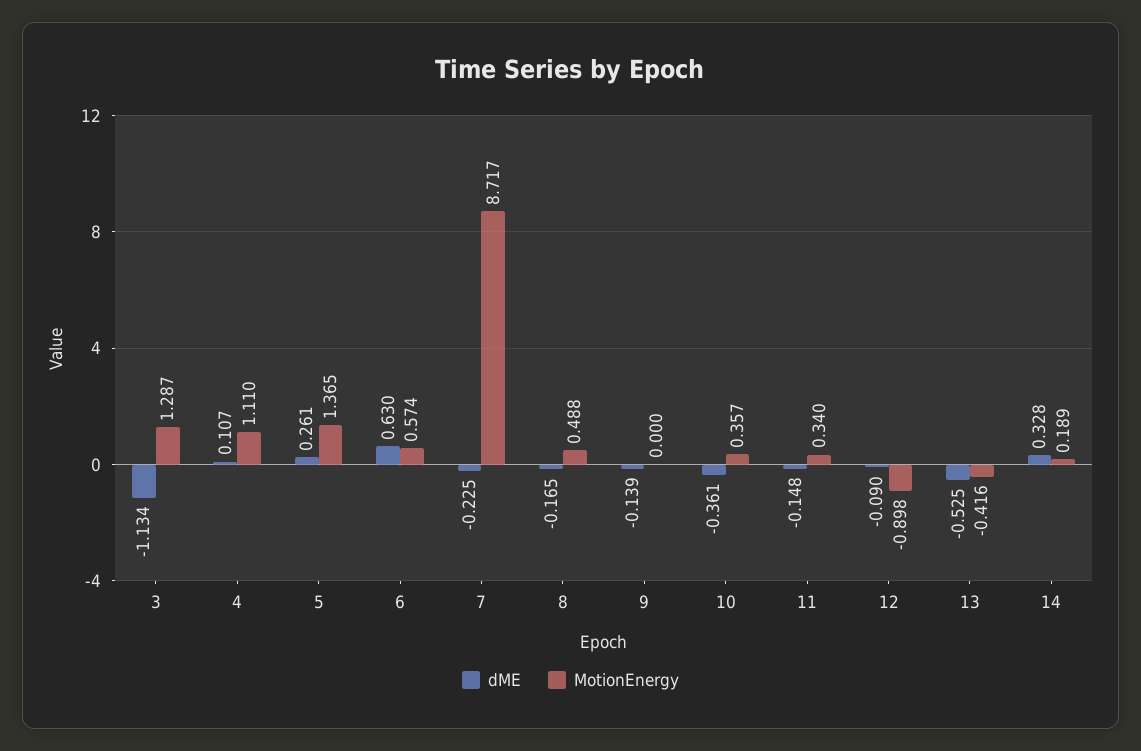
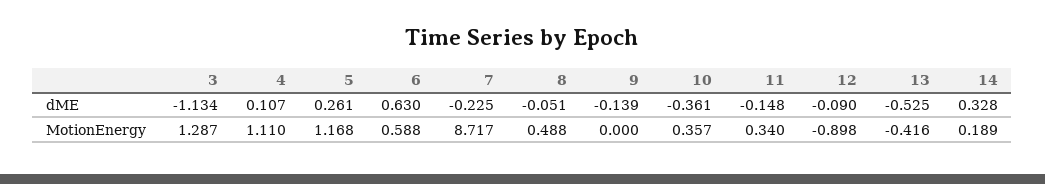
MotionEnergy, 5: 1.365 -> 1.168
MotionEnergy, 6: 0.574 -> 0.588
dME, 8: -0.165 -> -0.051

